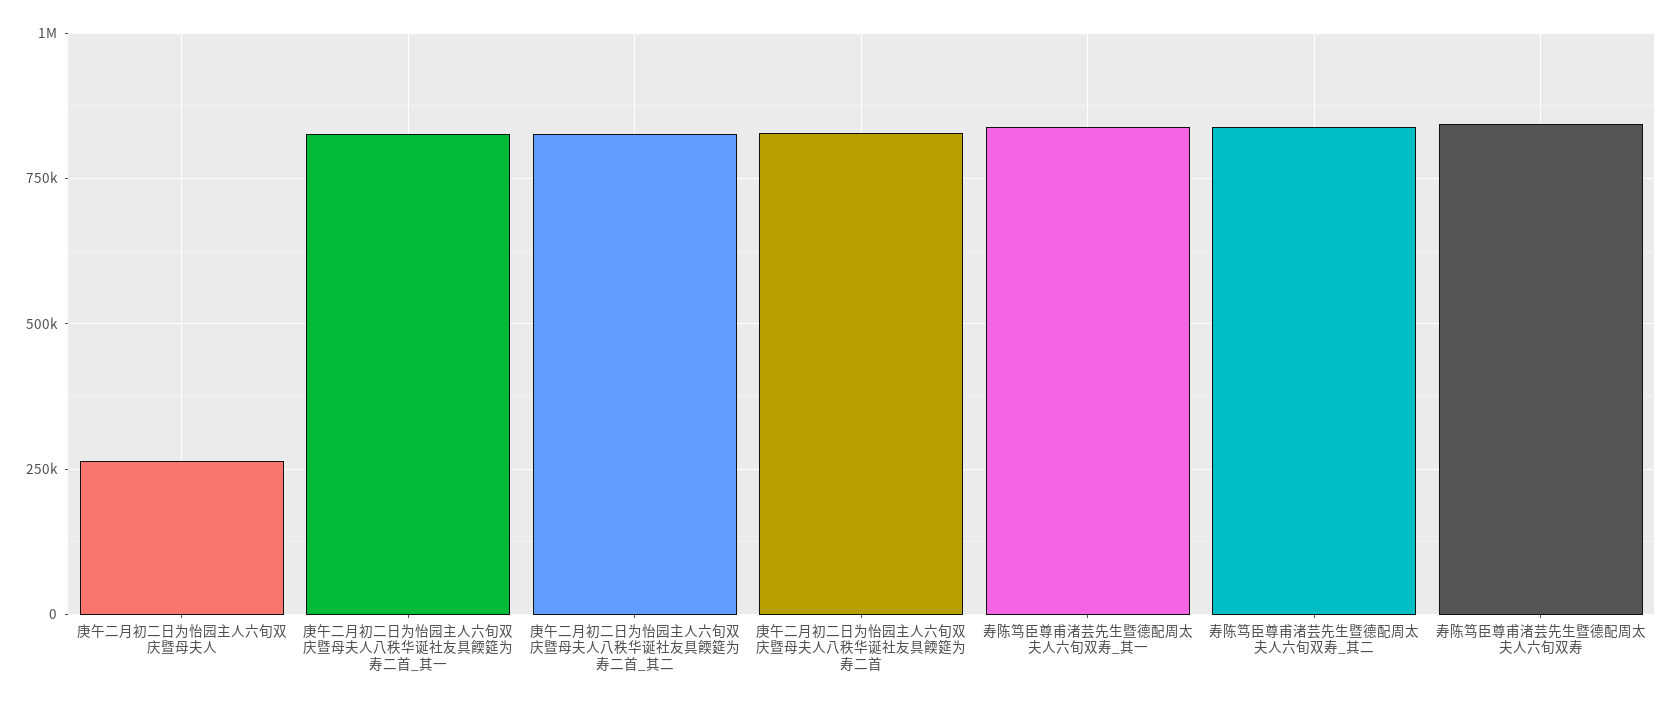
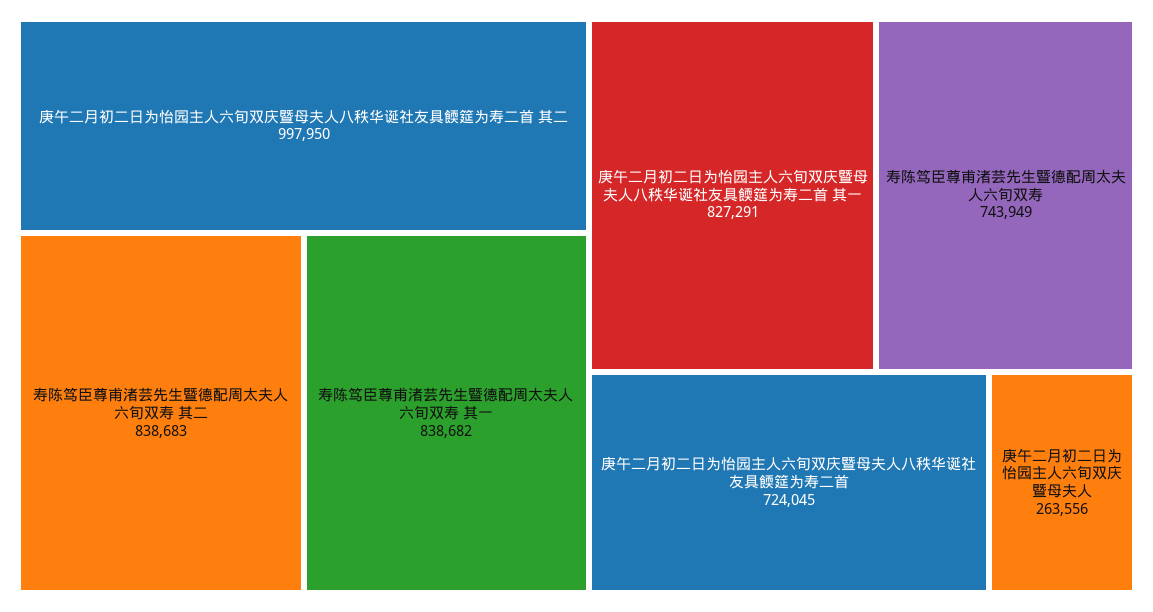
庚午二月初二日为怡园主人六旬双庆暨母夫人八秩华诞社友具餪筵为寿二首_其二: 825000 -> 997950
庚午二月初二日为怡园主人六旬双庆暨母夫人八秩华诞社友具餪筵为寿二首: 825000 -> 724045
寿陈笃臣尊甫渚芸先生暨德配周太夫人六旬双寿: 850000 -> 743949

